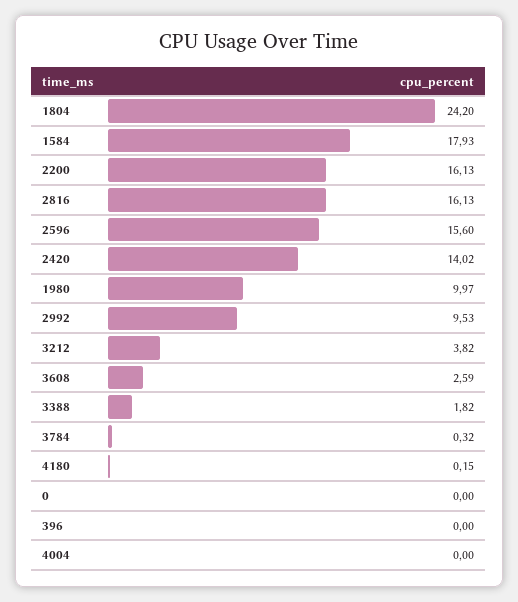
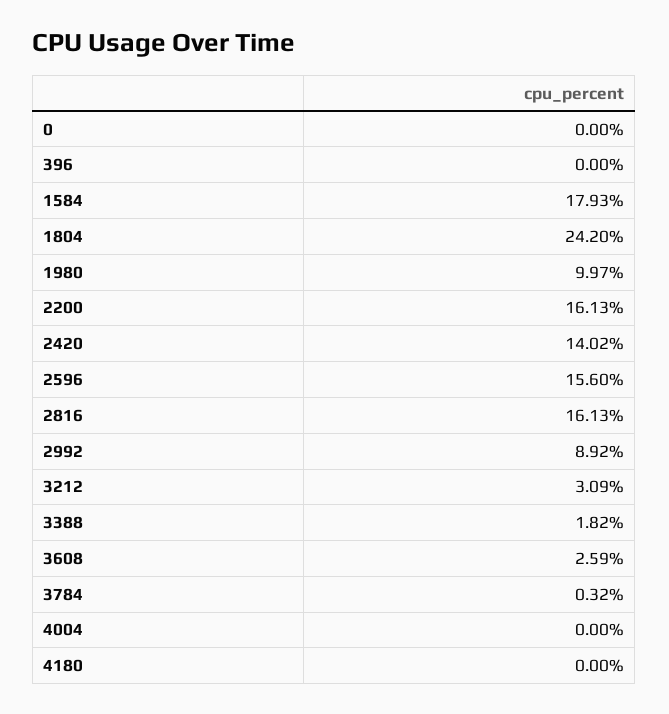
2992: 9.53 -> 8.92
3212: 3.82 -> 3.09
4180: 0.15 -> 0

